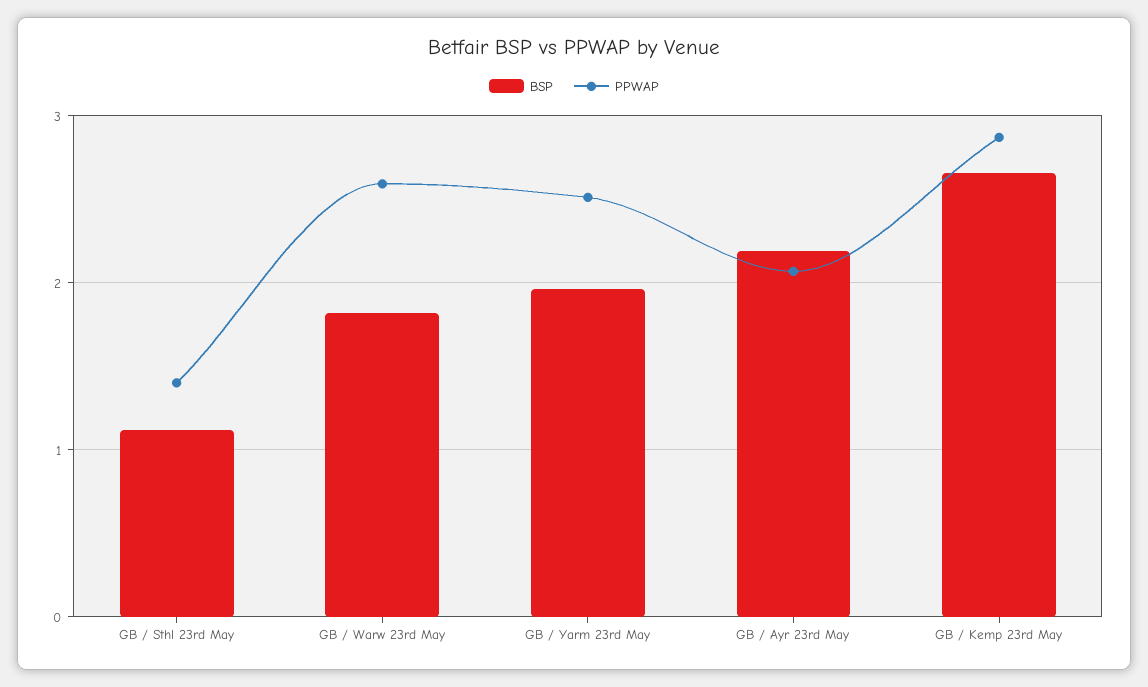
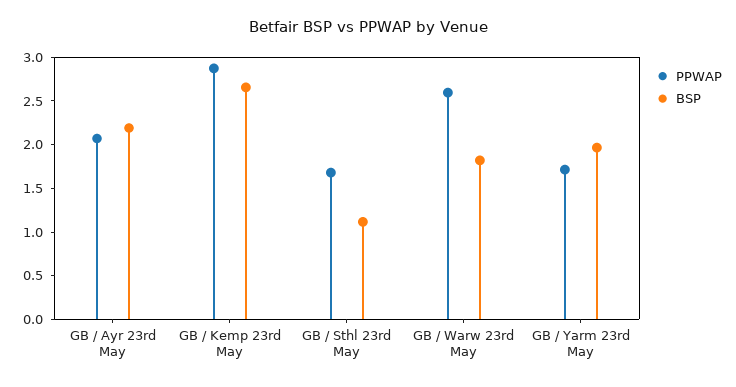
PPWAP, GB / Sthl 23rd May: 1.4 -> 1.7
PPWAP, GB / Yarm 23rd May: 2.5 -> 1.7

